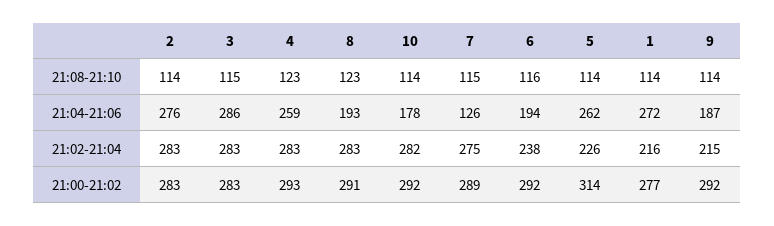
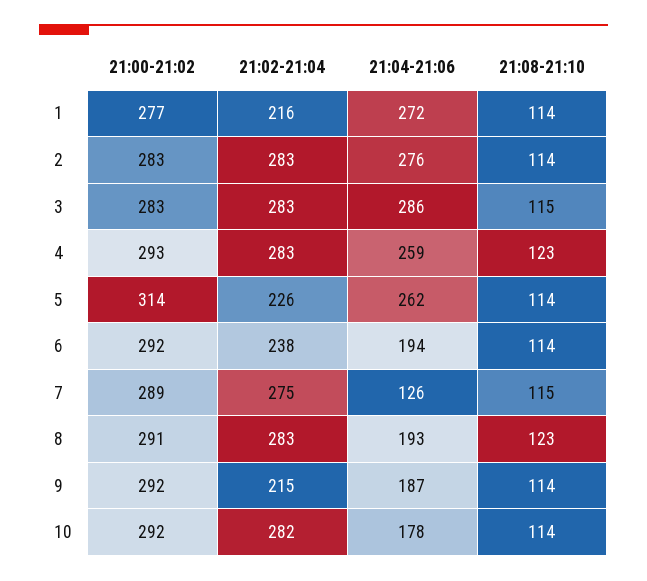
6, 21:08-21:10: 116 -> 114

